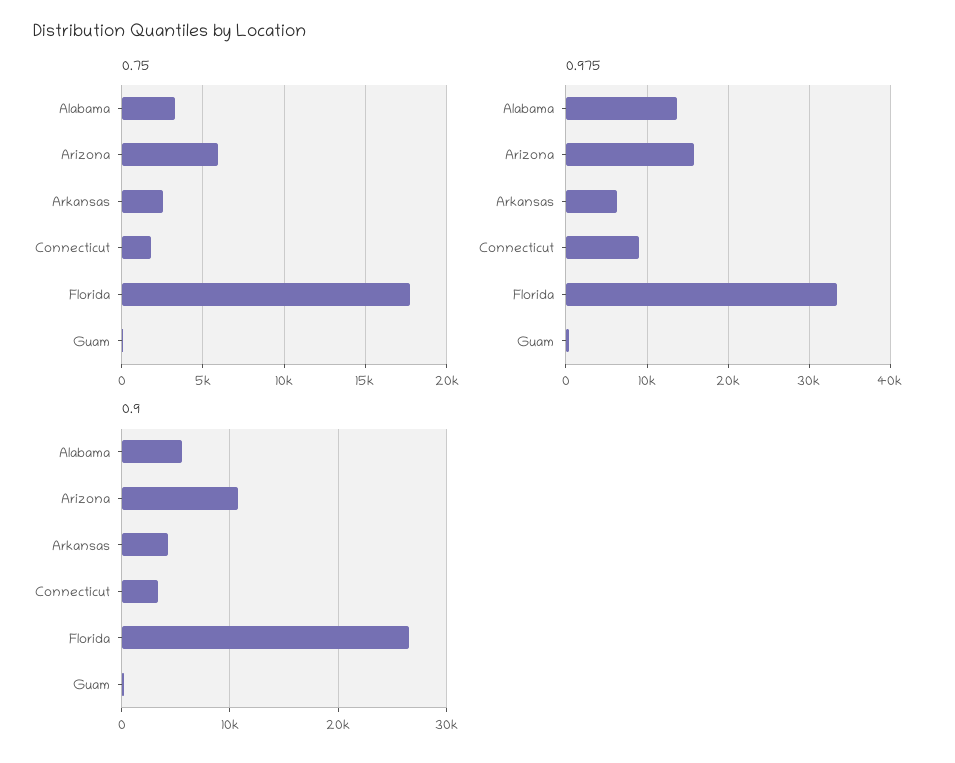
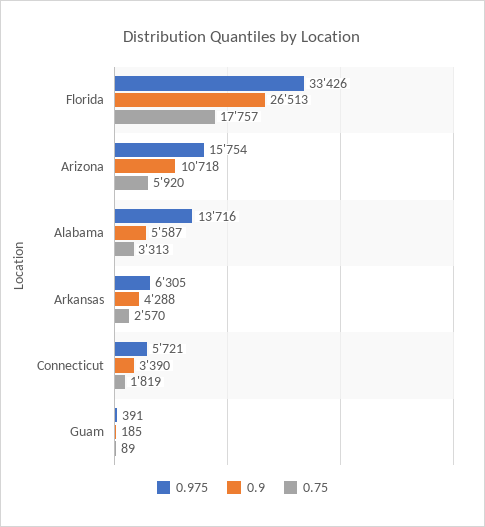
0.975, Connecticut: 9000 -> 5721

